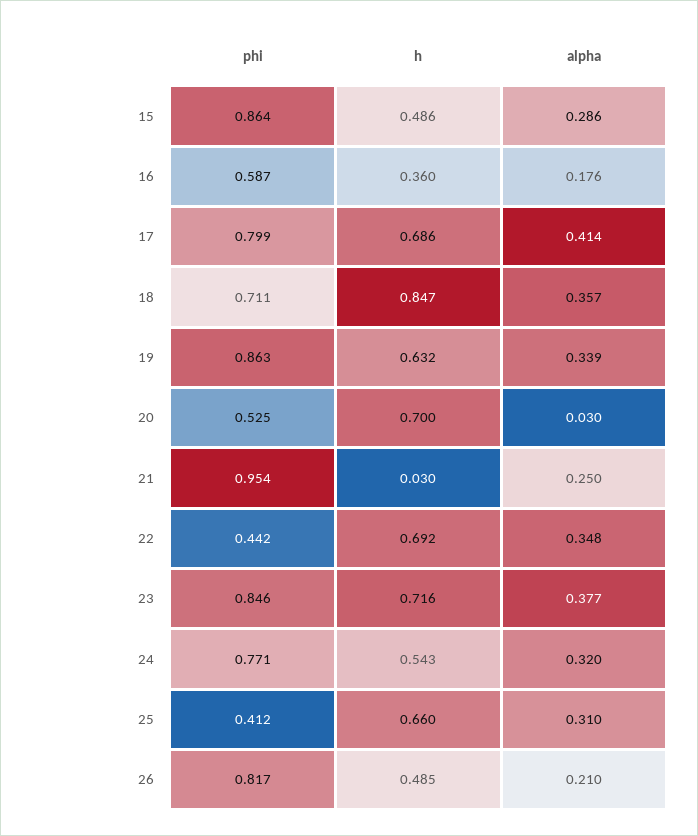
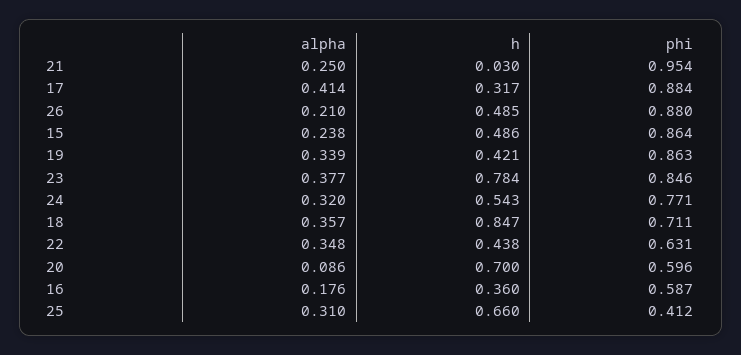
alpha, 15: 0.286 -> 0.238
phi, 17: 0.799 -> 0.884
h, 17: 0.686 -> 0.317
h, 19: 0.632 -> 0.421
phi, 20: 0.525 -> 0.596
alpha, 20: 0.03 -> 0.086
phi, 22: 0.442 -> 0.631
h, 22: 0.692 -> 0.438
h, 23: 0.716 -> 0.784
phi, 26: 0.817 -> 0.88

